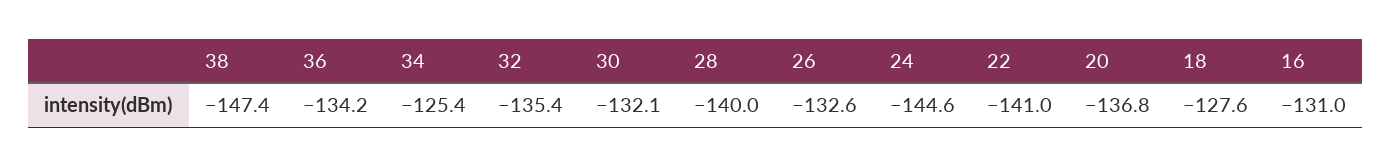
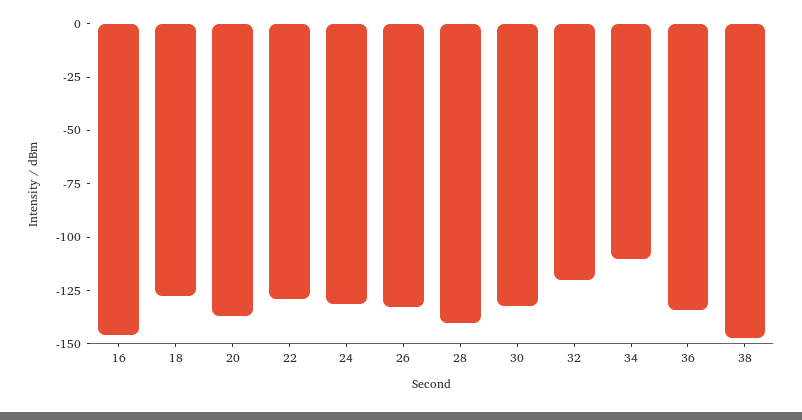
34: -125.4 -> -110
32: -135.4 -> -120
24: -144.6 -> -130
22: -141 -> -130
16: -131 -> -145

